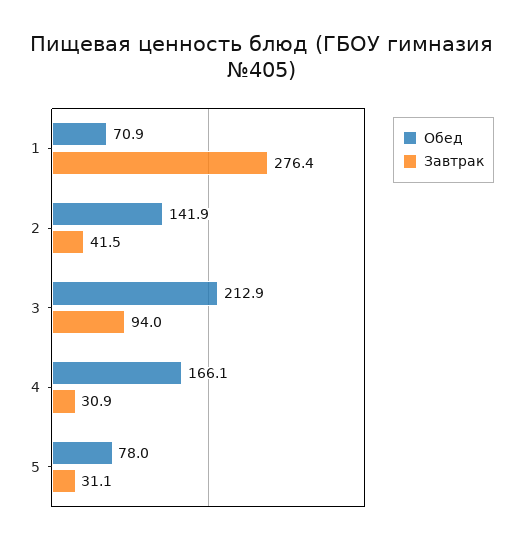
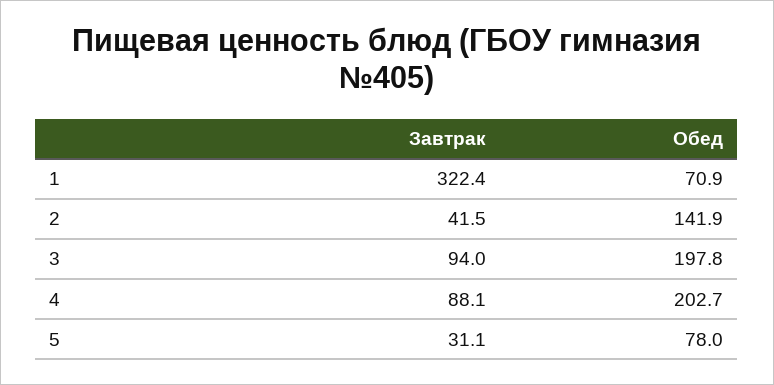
Завтрак, 1: 276.4 -> 322.4
Обед, 3: 212.9 -> 197.8
Обед, 4: 166.1 -> 202.7
Завтрак, 4: 30.9 -> 88.1

